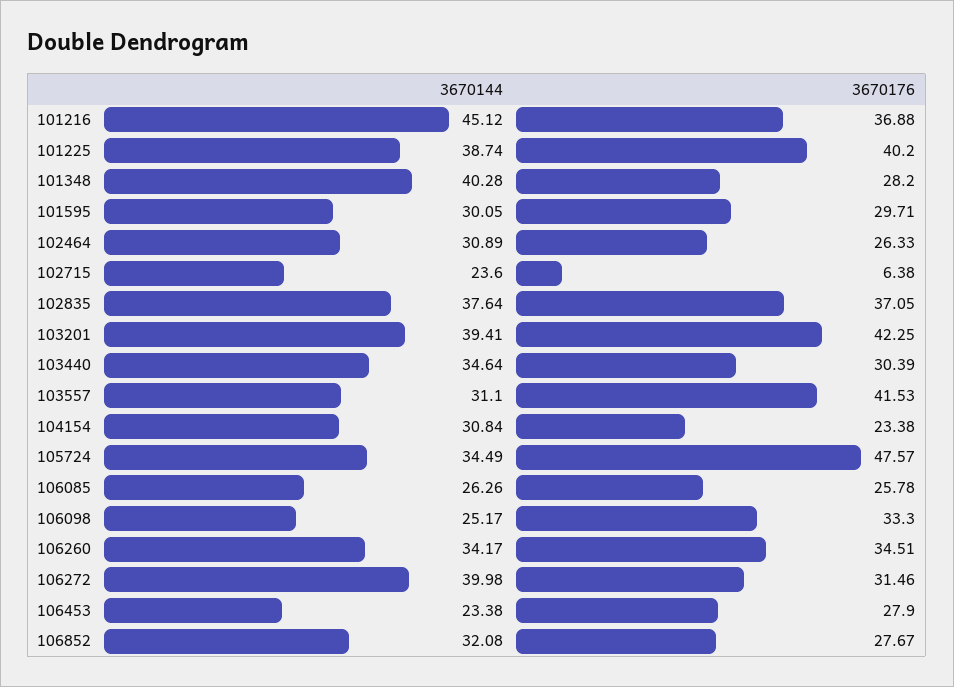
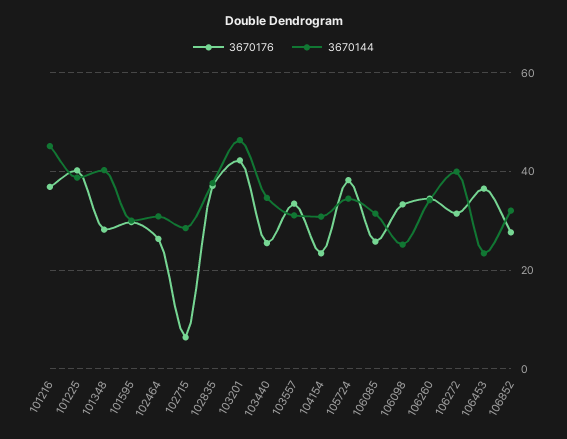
3670144, 102715: 23.6 -> 28
3670144, 103201: 39.41 -> 46
3670176, 103440: 30.39 -> 26
3670176, 103557: 41.53 -> 34
3670176, 105724: 47.57 -> 38
3670144, 106085: 26.26 -> 32
3670176, 106453: 27.9 -> 36

